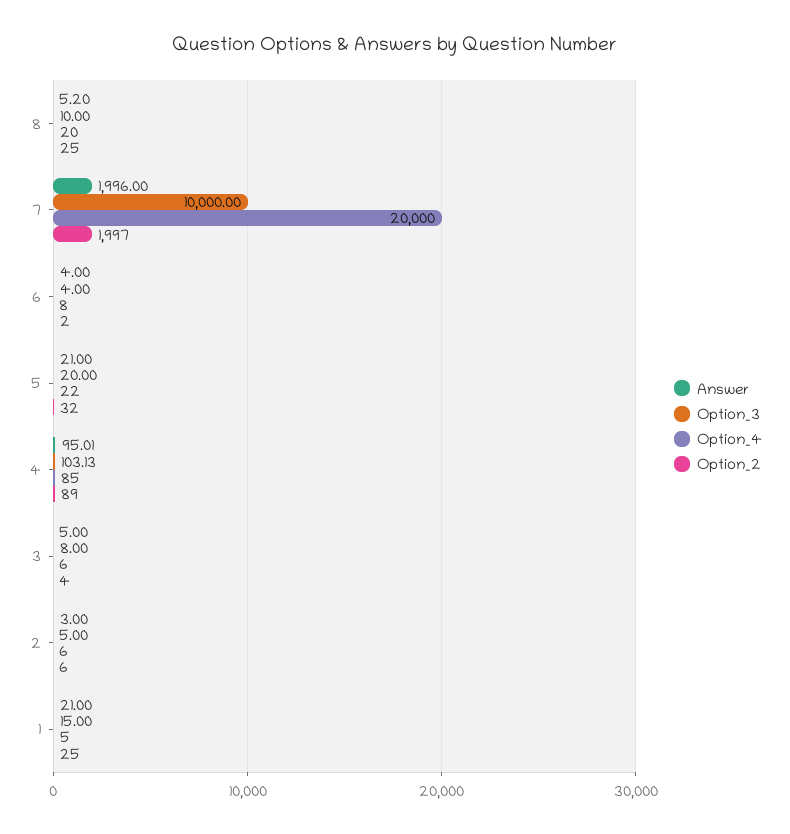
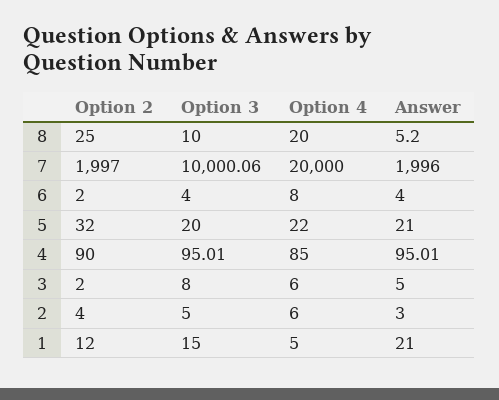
Option_3, 7: 10000 -> 10000.06
Option_3, 4: 103.13 -> 95.01
Option_2, 4: 89 -> 90
Option_2, 3: 4 -> 2
Option_2, 2: 6 -> 4
Option_2, 1: 25 -> 12

